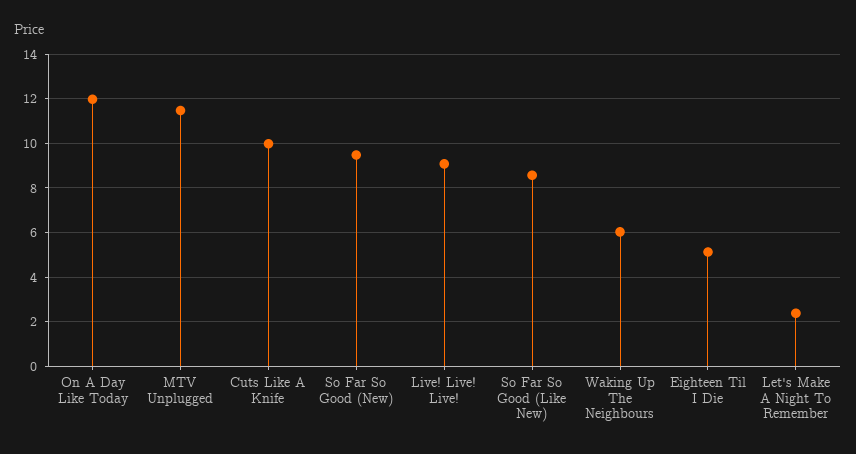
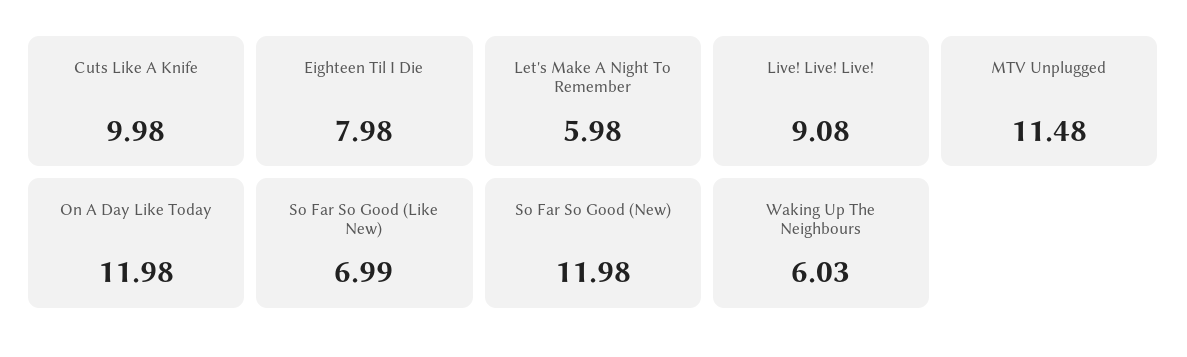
So Far So Good (New): 9.5 -> 11.98
So Far So Good (Like New): 8.5 -> 6.99
Eighteen Til I Die: 5 -> 7.98
Let's Make A Night To Remember: 2.5 -> 5.98

